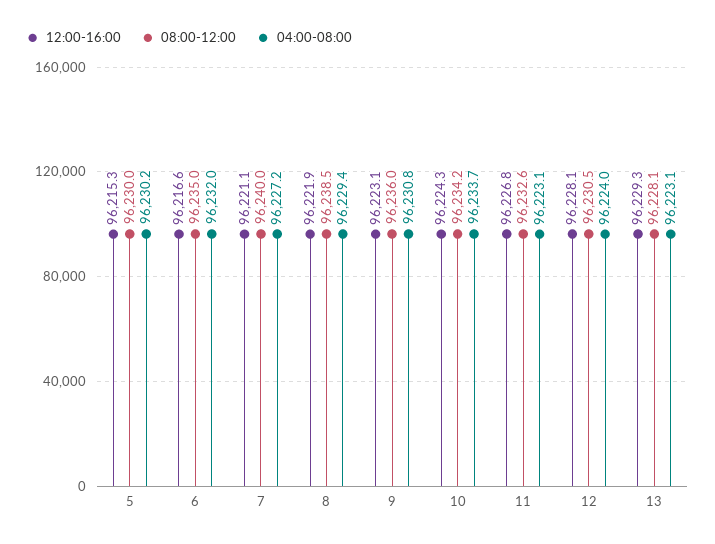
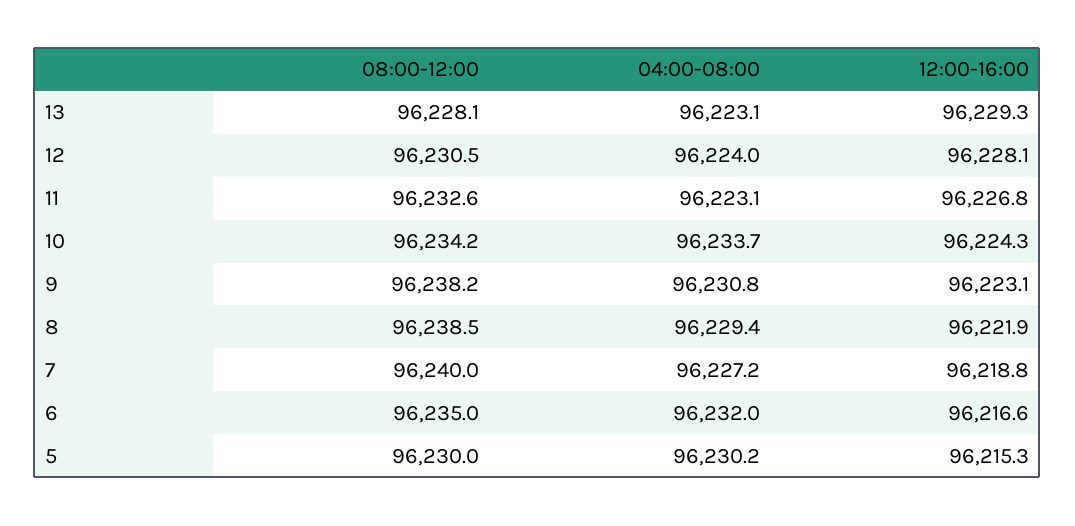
12:00-16:00, 7: 96221.1 -> 96218.8
08:00-12:00, 9: 96236 -> 96238.2

